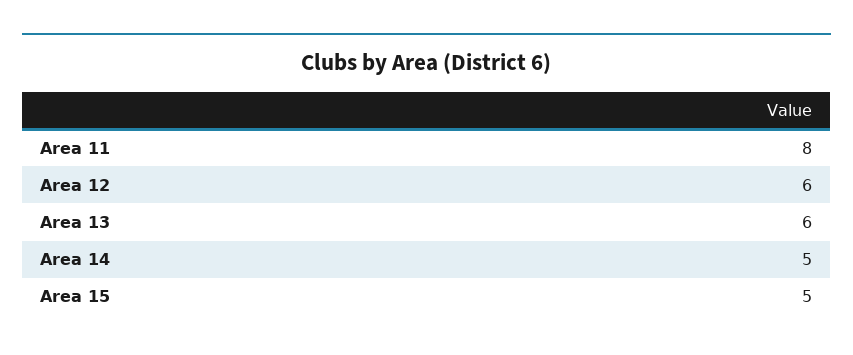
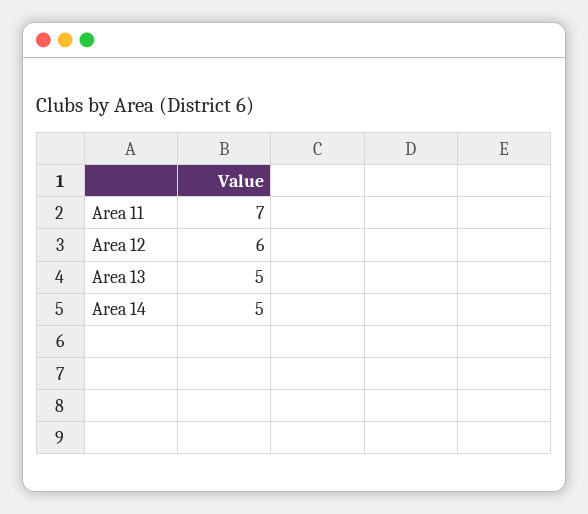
Area 11: 8 -> 7
Area 13: 6 -> 5
Area 15: 5 -> none

